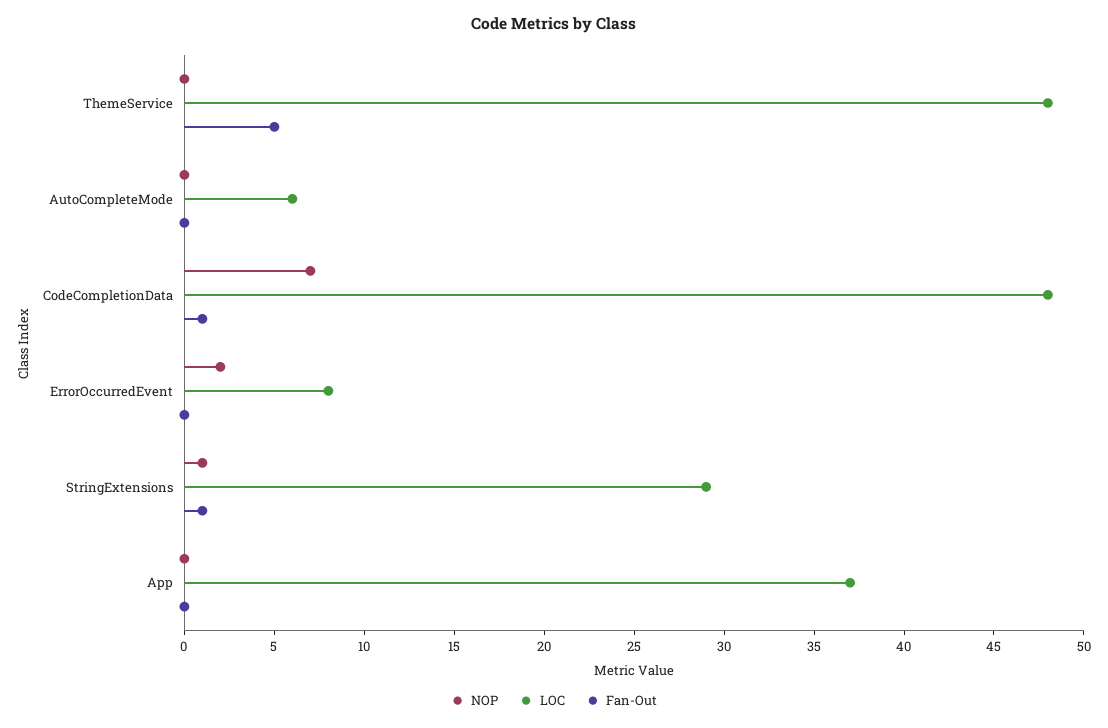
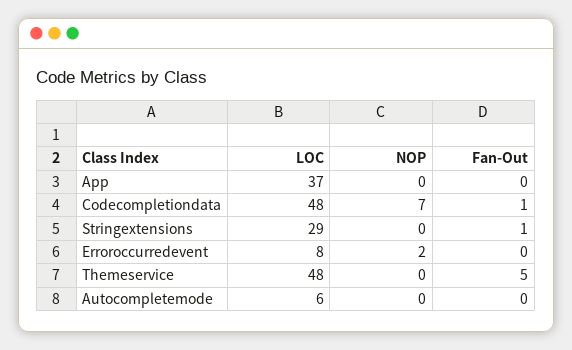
NOP, StringExtensions: 1 -> 0

